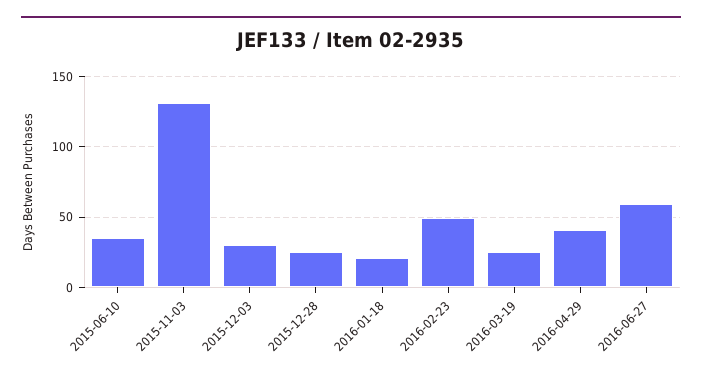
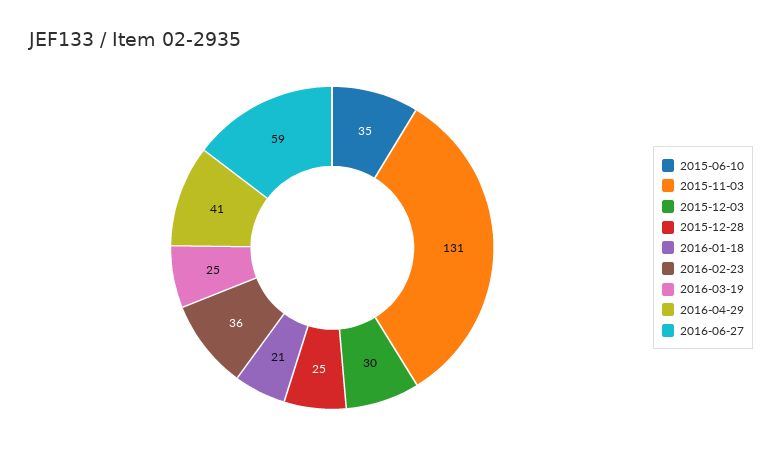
2016-02-23: 50 -> 36

